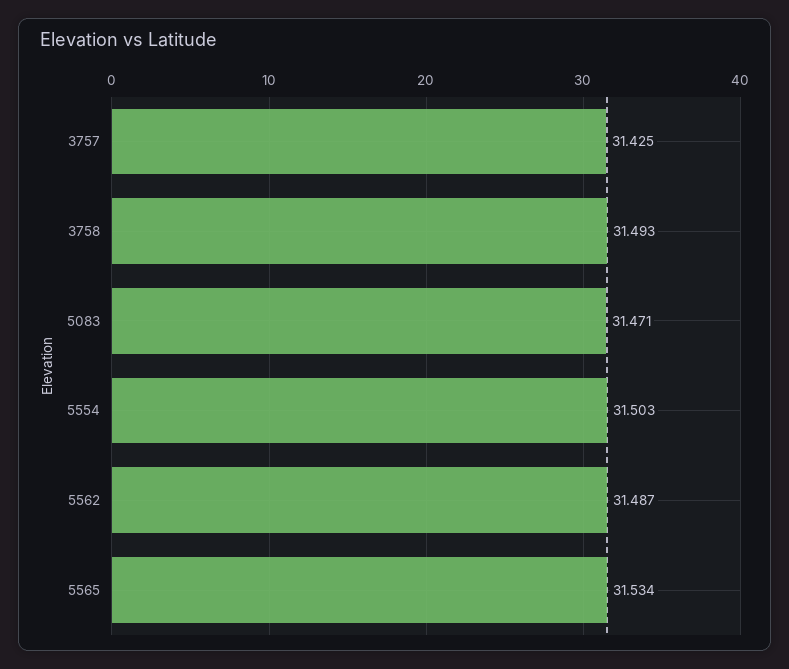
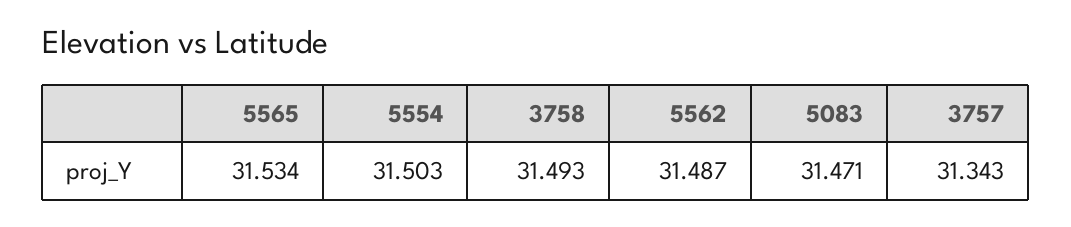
3757: 31.425 -> 31.343

